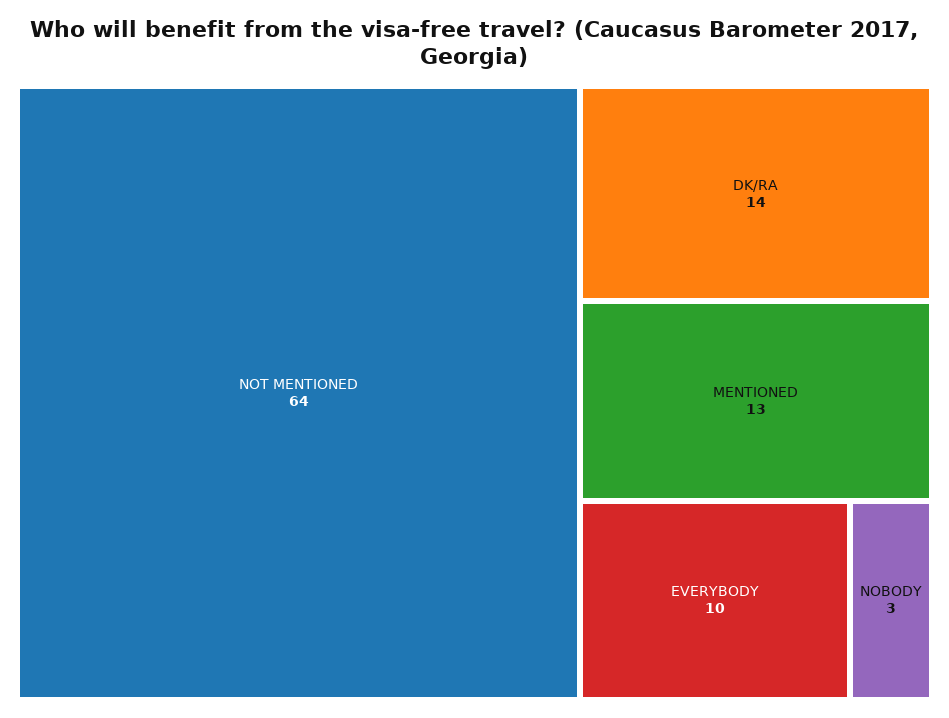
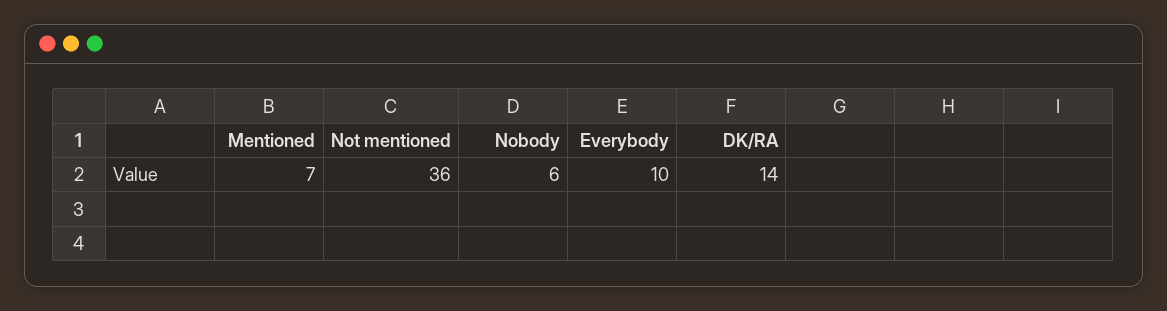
NOT MENTIONED: 64 -> 36
MENTIONED: 13 -> 7
NOBODY: 3 -> 6

